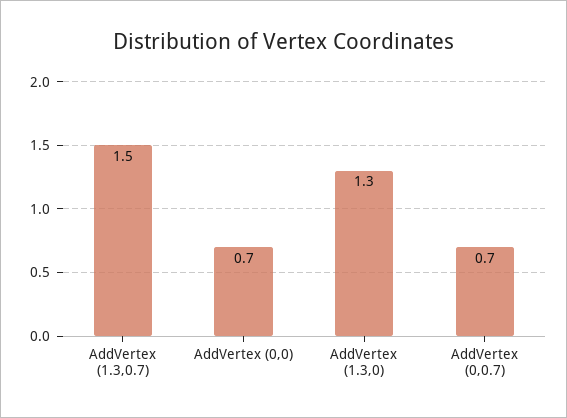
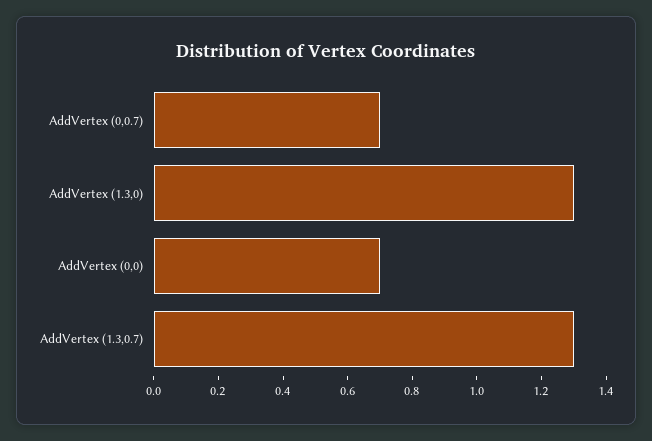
AddVertex (1.3,0.7): 1.5 -> 1.3

